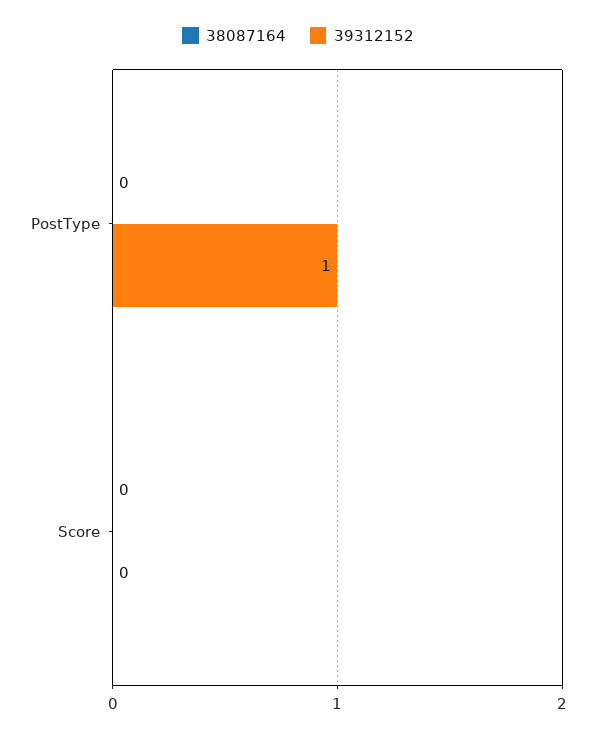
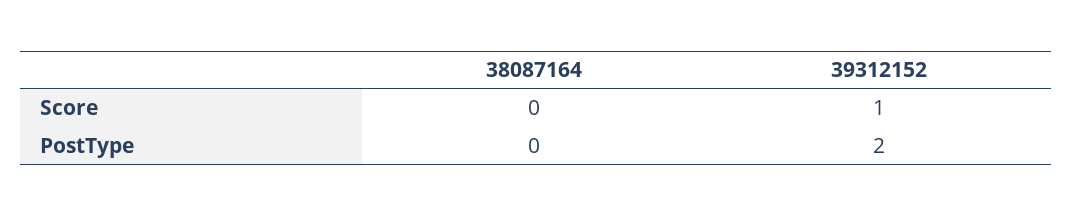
39312152, PostType: 1 -> 2
39312152, Score: 0 -> 1

